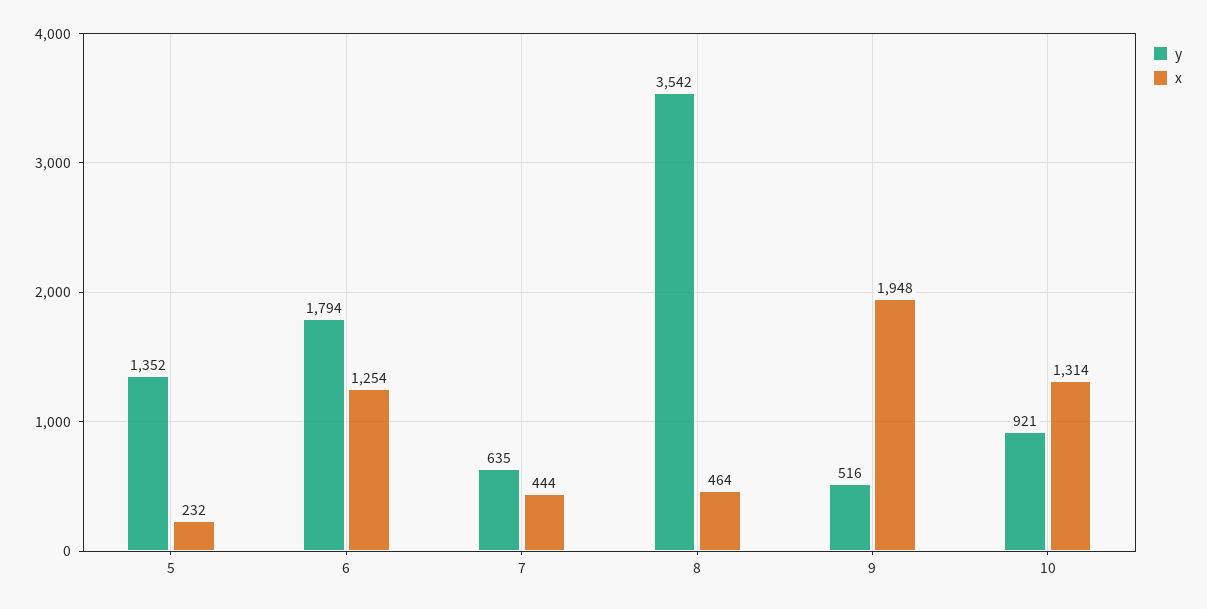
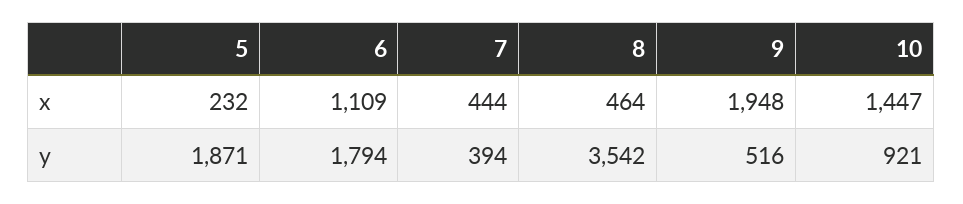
y, 5: 1352 -> 1871
x, 6: 1254 -> 1109
y, 7: 635 -> 394
x, 10: 1314 -> 1447

